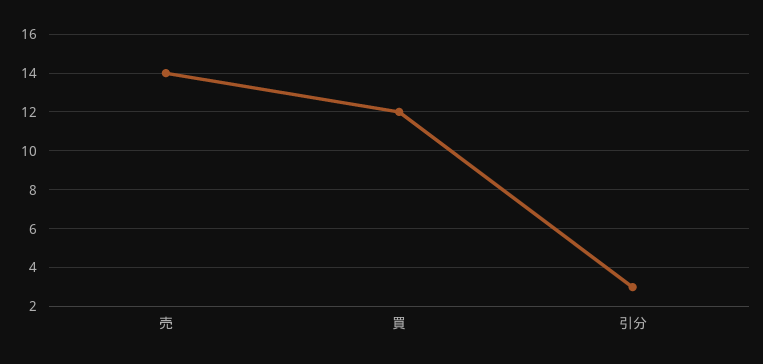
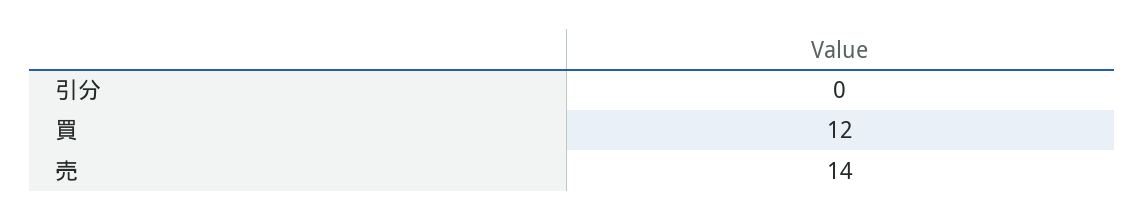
引分: 3 -> 0

